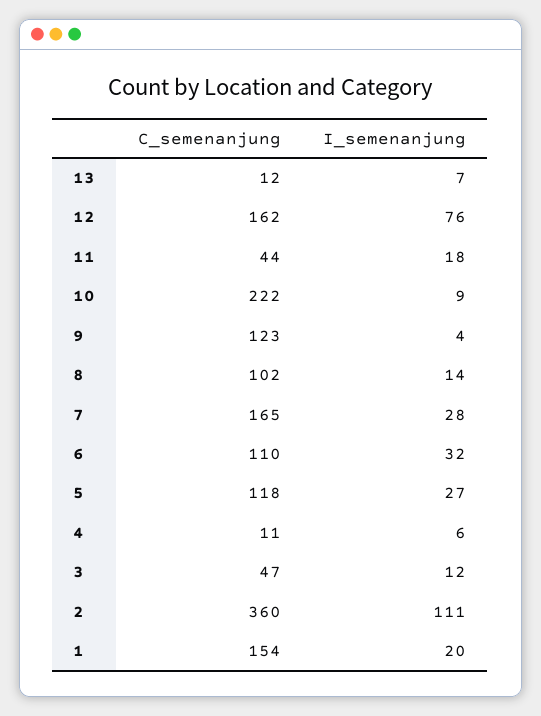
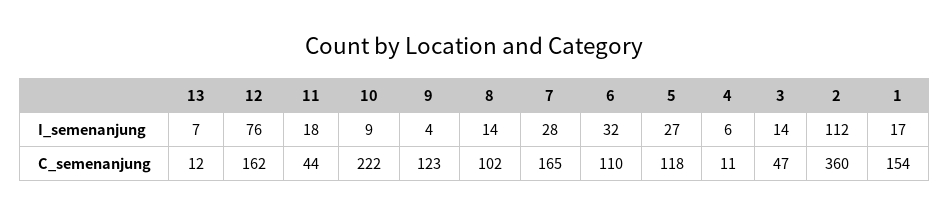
I_semenanjung, 3: 12 -> 14
I_semenanjung, 2: 111 -> 112
I_semenanjung, 1: 20 -> 17

